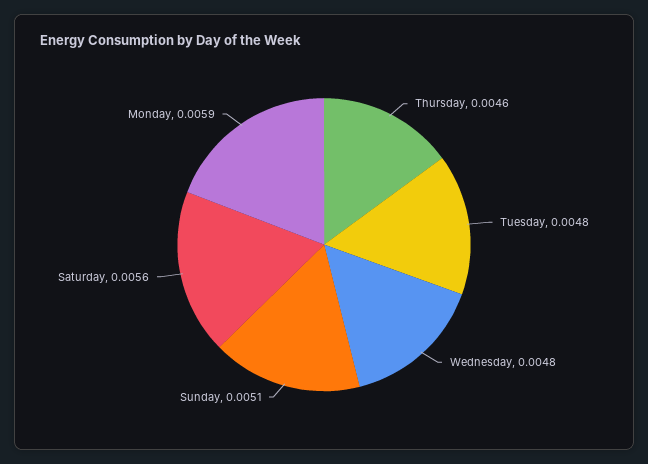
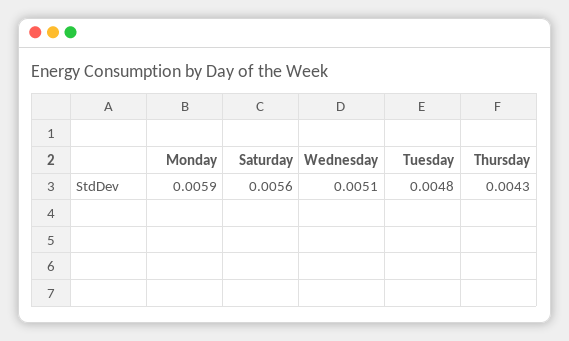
Thursday: 0.0046 -> 0.0043
Wednesday: 0.0048 -> 0.0051
Sunday: 0.0051 -> none

